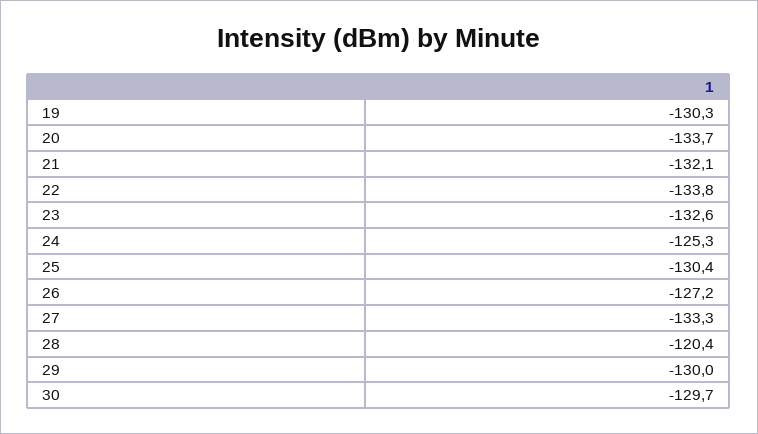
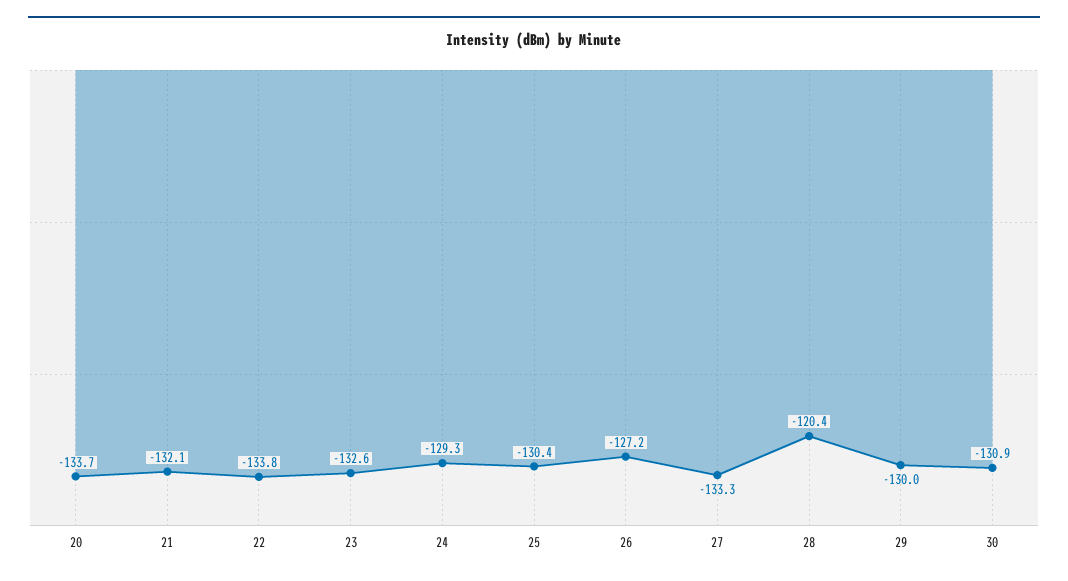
19: -130.3 -> none
24: -125.3 -> -129.3
30: -129.7 -> -130.9

